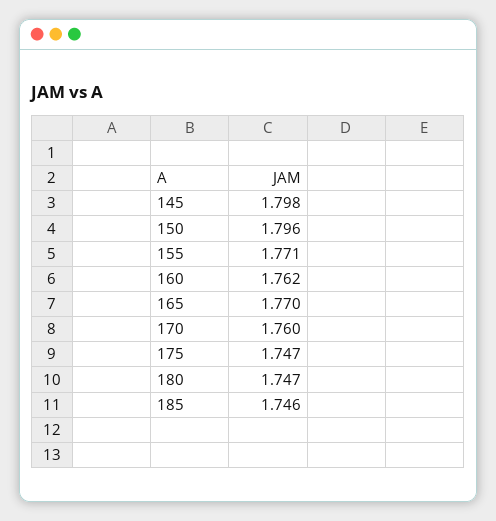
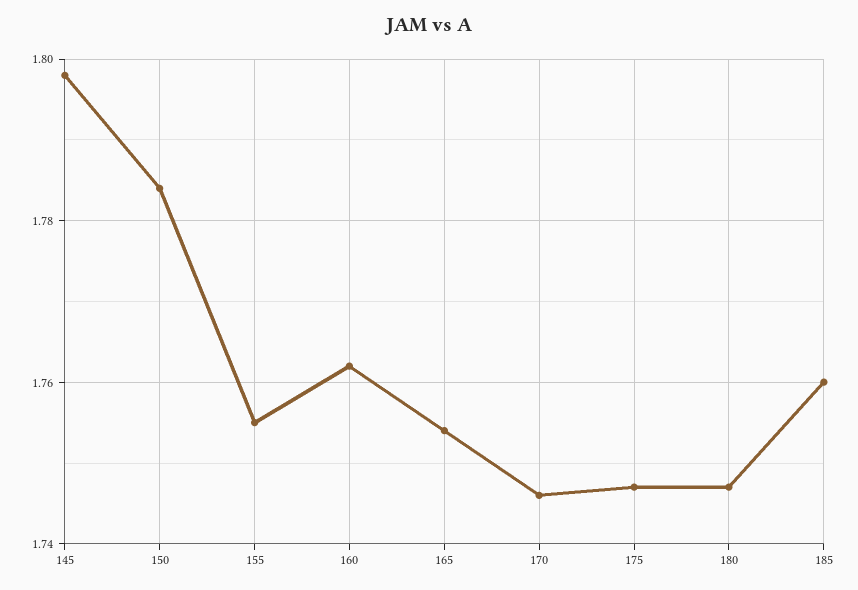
150: 1.796 -> 1.785
155: 1.771 -> 1.755
165: 1.77 -> 1.755
170: 1.76 -> 1.745
185: 1.746 -> 1.76

